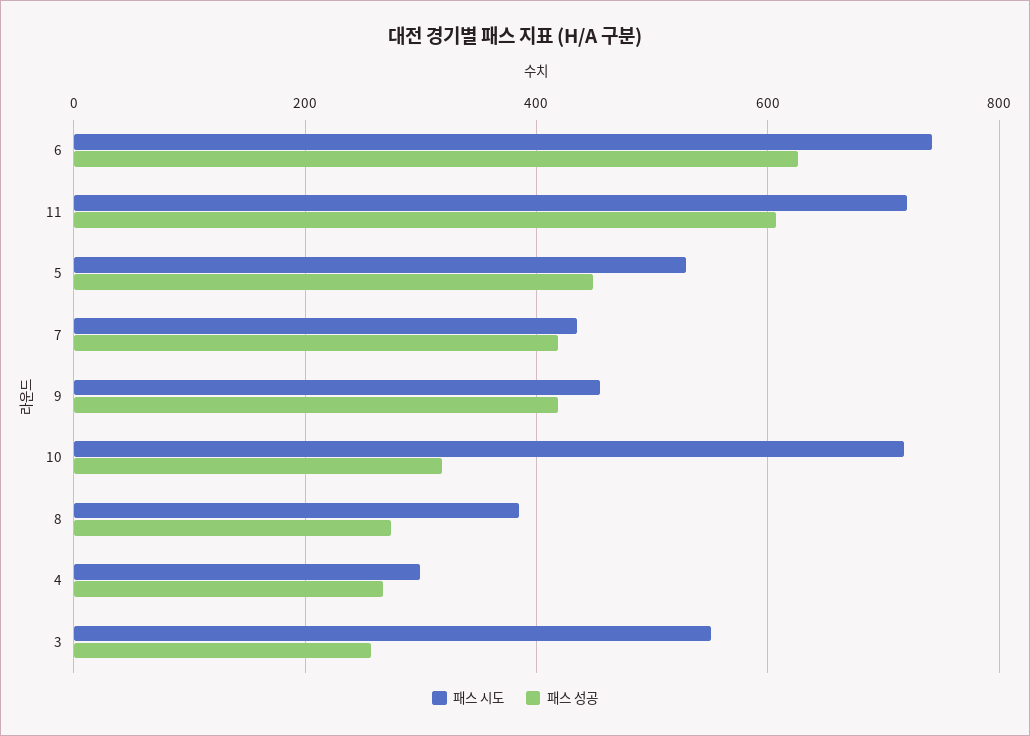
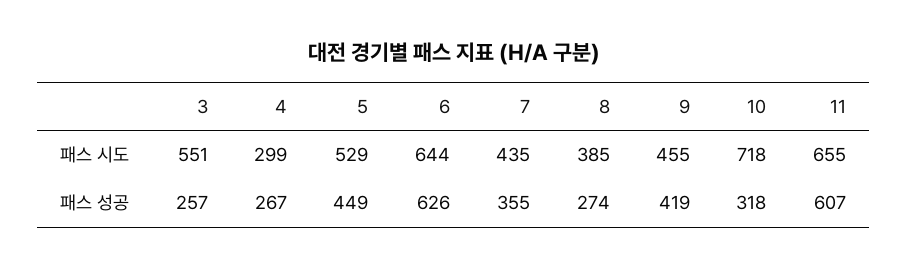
패스 시도, 6: 740 -> 644
패스 시도, 11: 720 -> 655
패스 성공, 7: 420 -> 355

